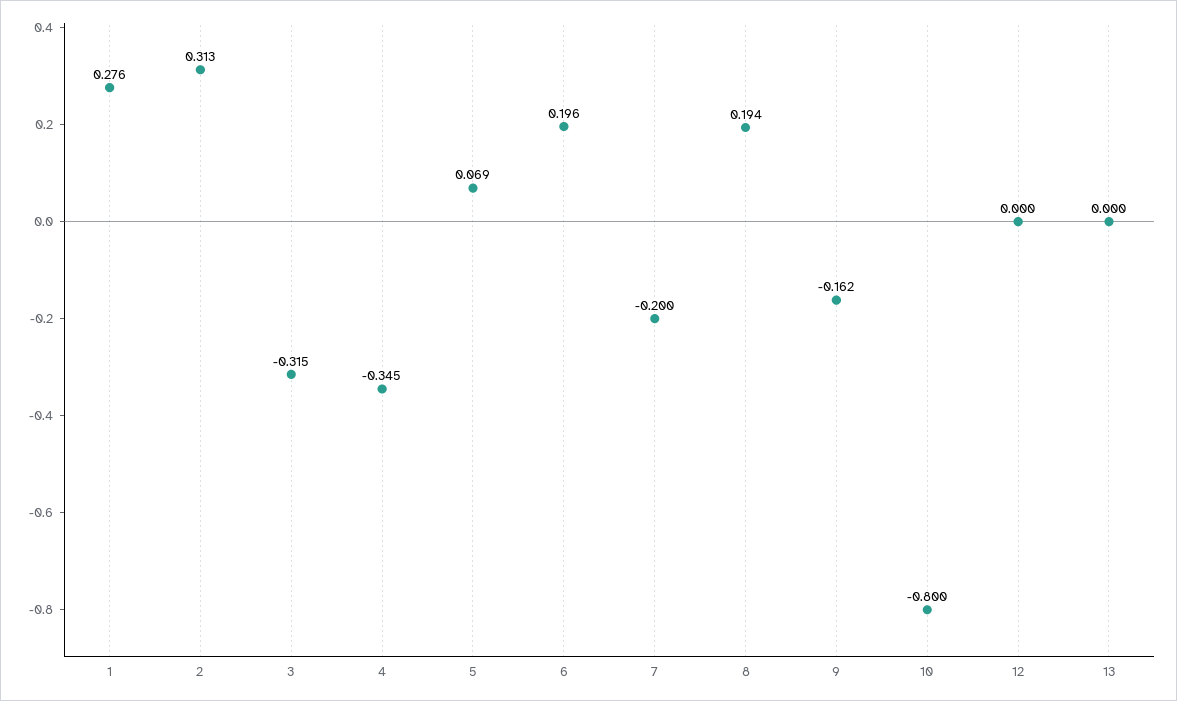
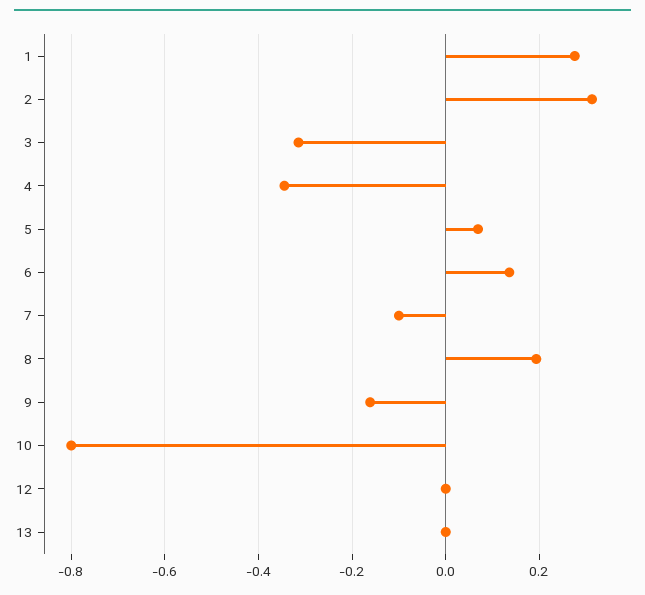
6: 0.196 -> 0.14
7: -0.2 -> -0.1

